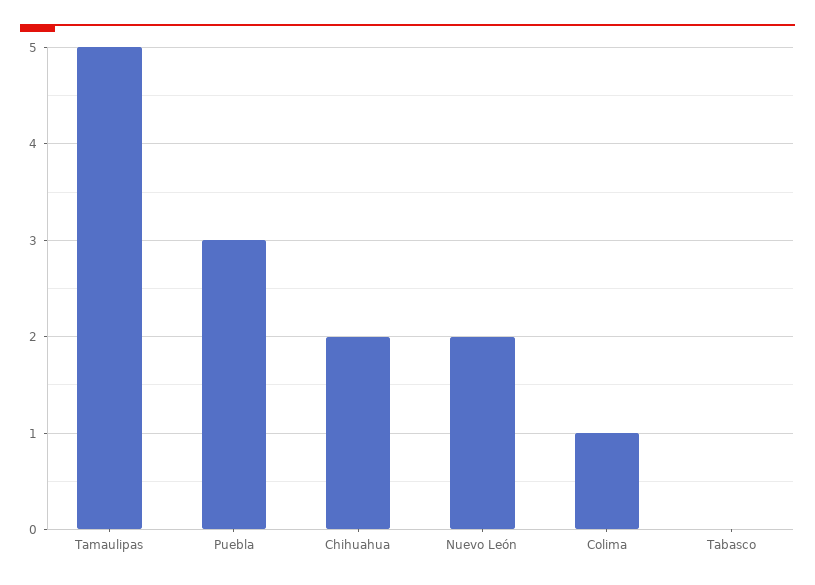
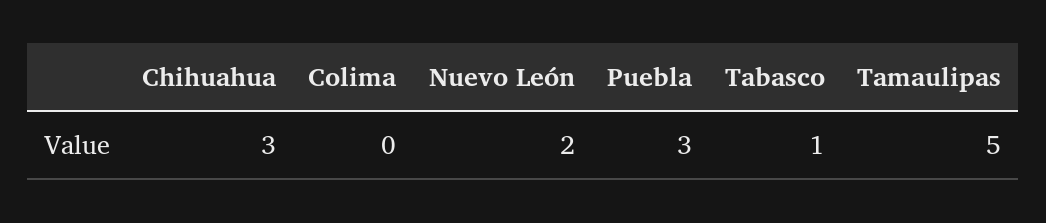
Chihuahua: 2 -> 3
Colima: 1 -> 0
Tabasco: 0 -> 1

